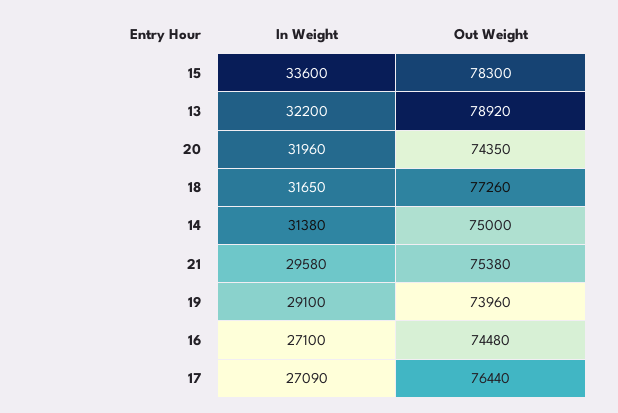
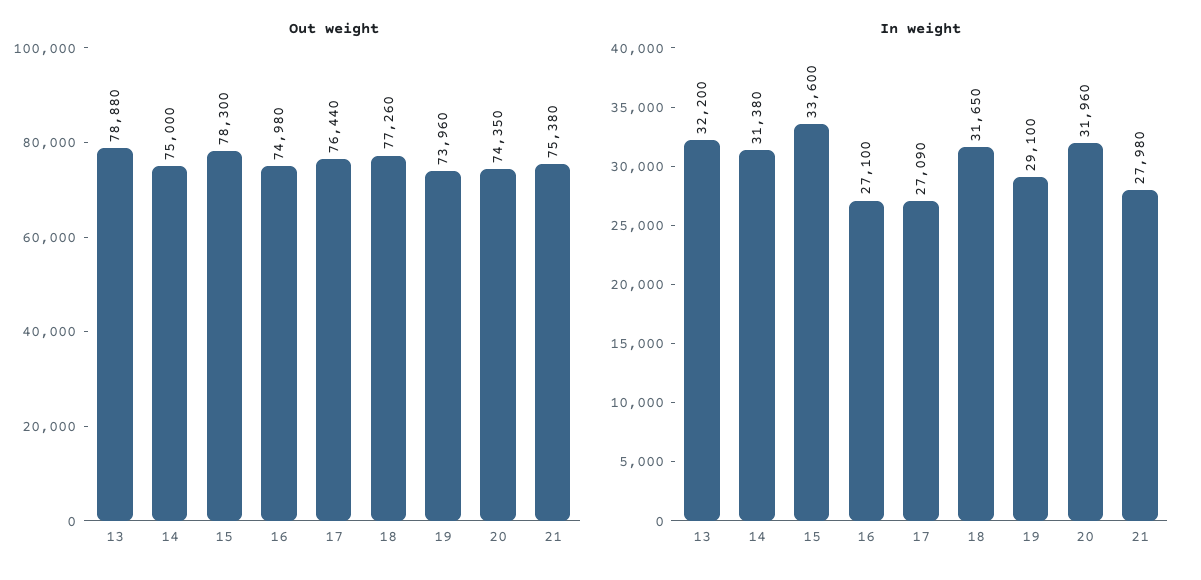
Out Weight, 13: 78920 -> 78880
In Weight, 21: 29580 -> 27980
Out Weight, 16: 74480 -> 74980

